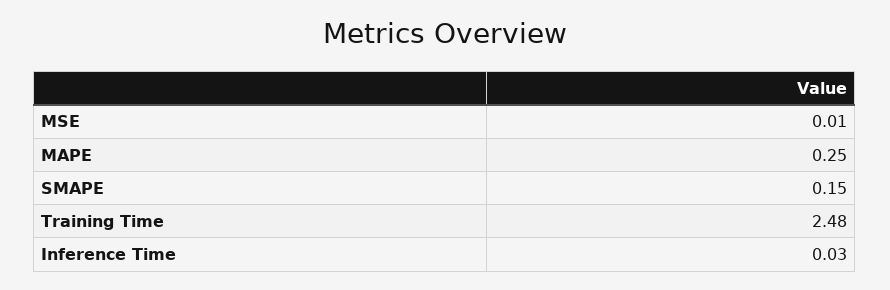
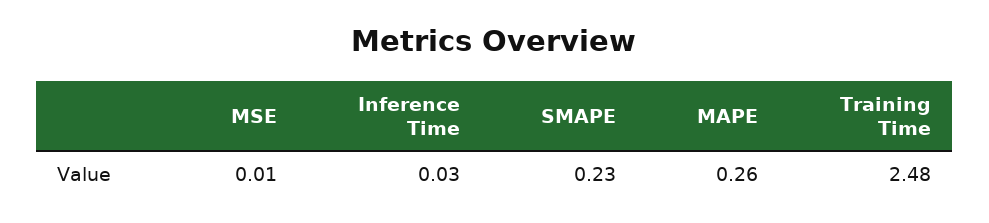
MAPE: 0.25 -> 0.26
SMAPE: 0.15 -> 0.23

